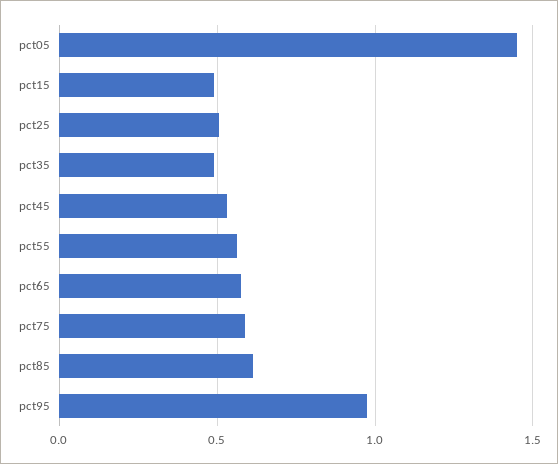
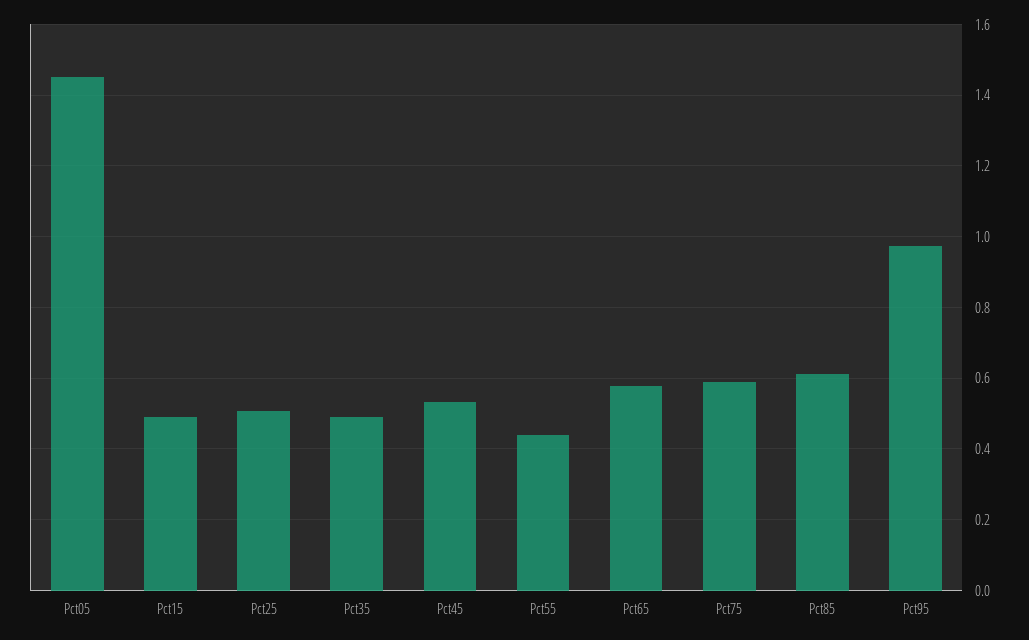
pct55: 0.55 -> 0.44

